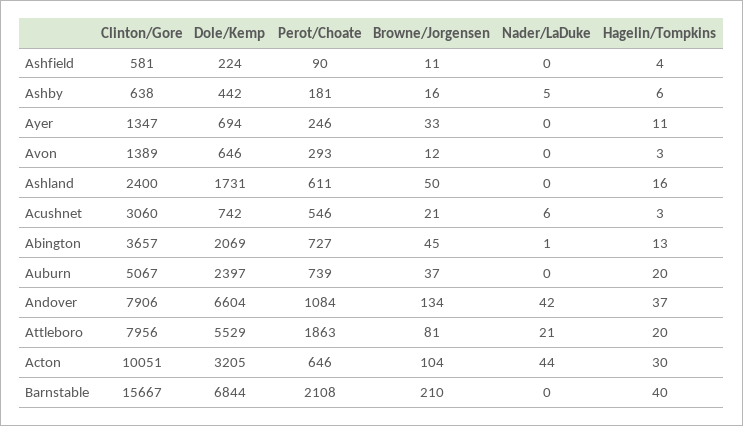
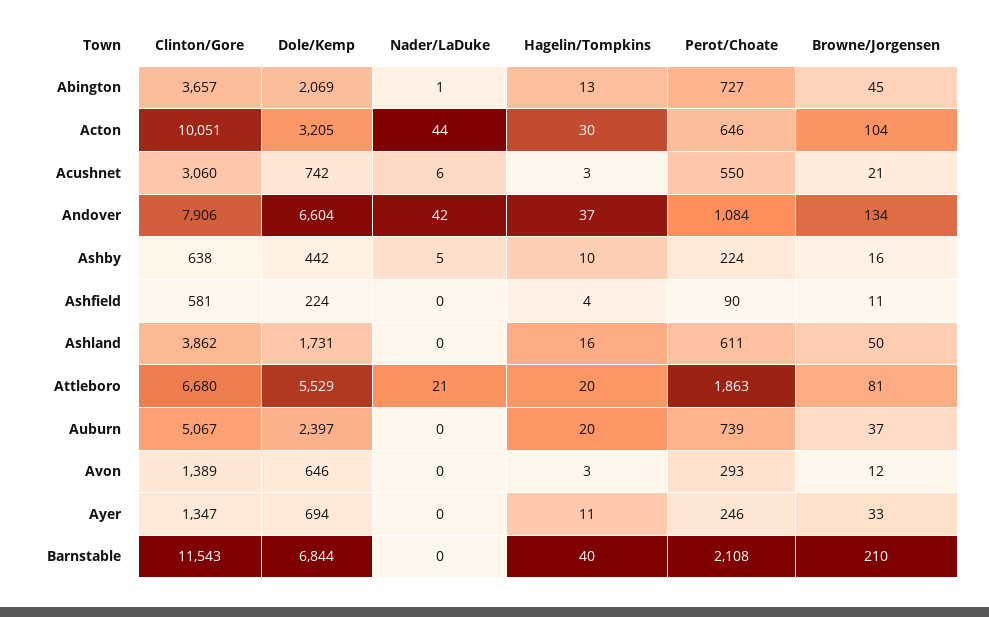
Perot/Choate, Ashby: 181 -> 224
Hagelin/Tompkins, Ashby: 6 -> 10
Clinton/Gore, Ashland: 2400 -> 3862
Perot/Choate, Acushnet: 546 -> 550
Clinton/Gore, Attleboro: 7956 -> 6680
Clinton/Gore, Barnstable: 15667 -> 11543

